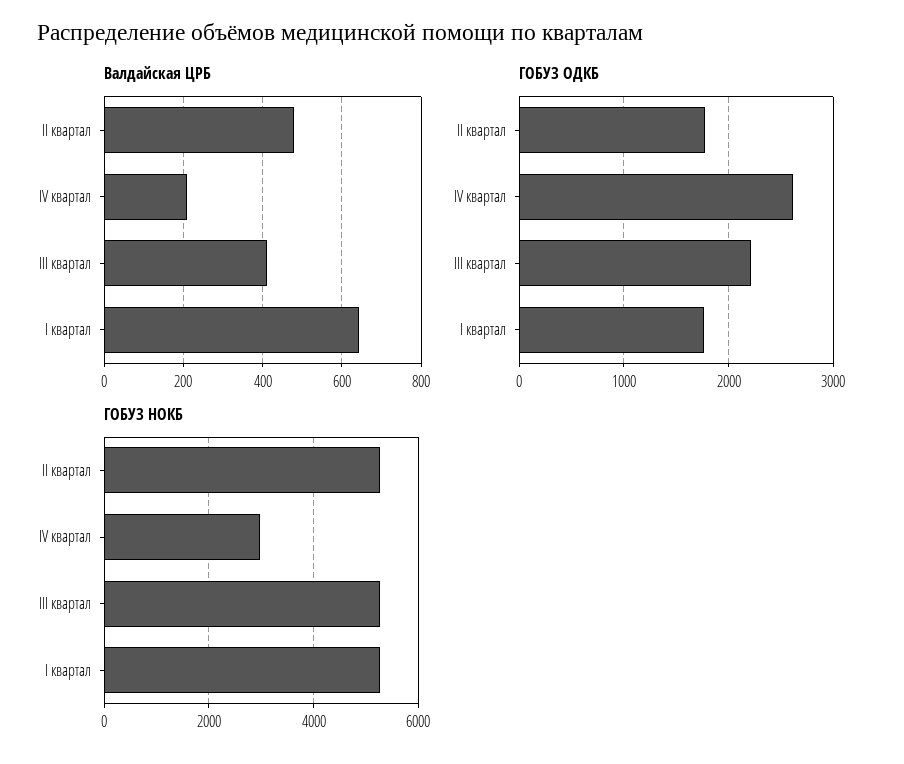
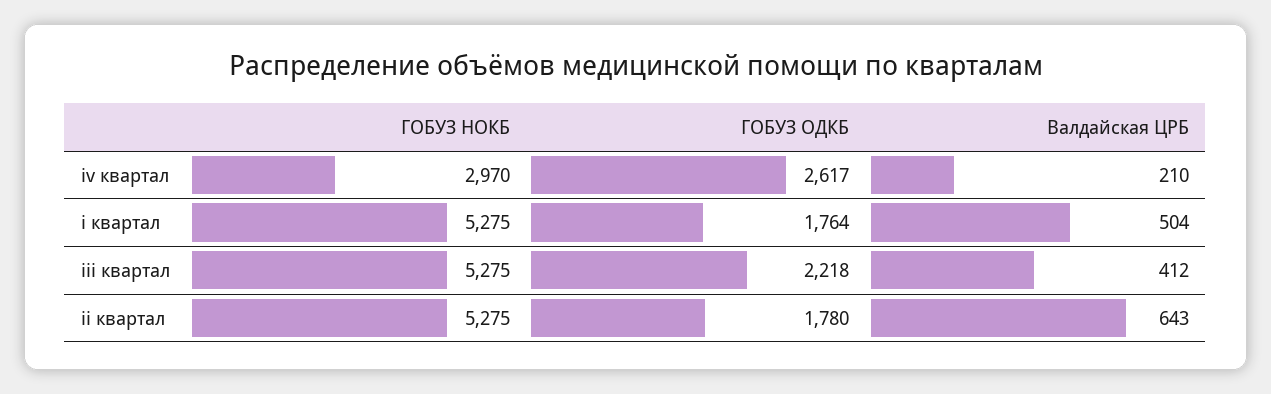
Валдайская ЦРБ, II квартал: 480 -> 643
Валдайская ЦРБ, I квартал: 640 -> 504

